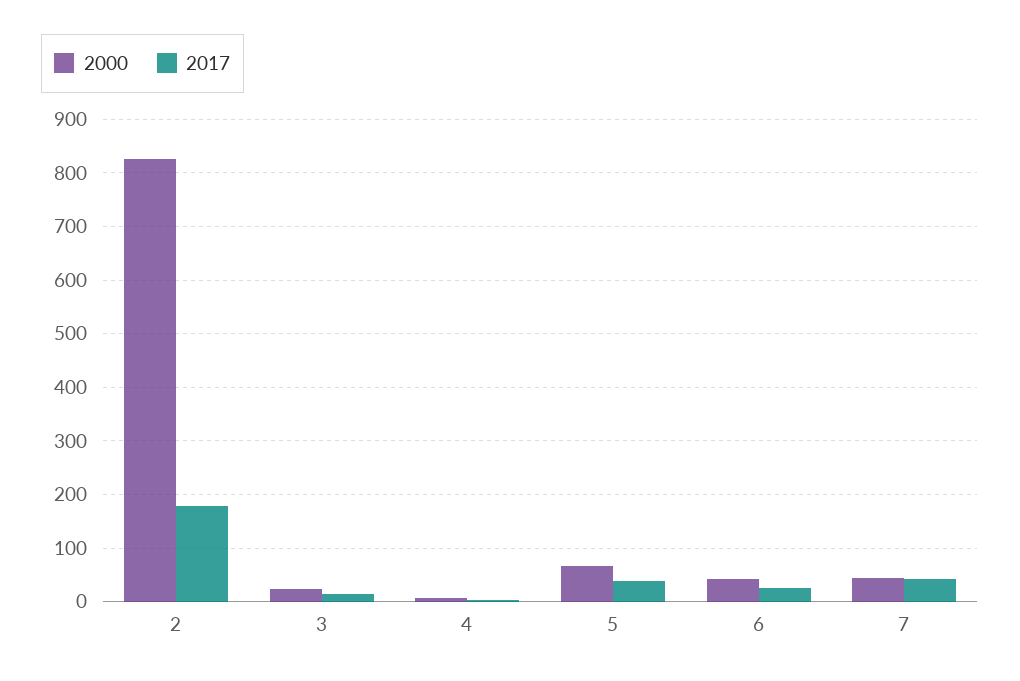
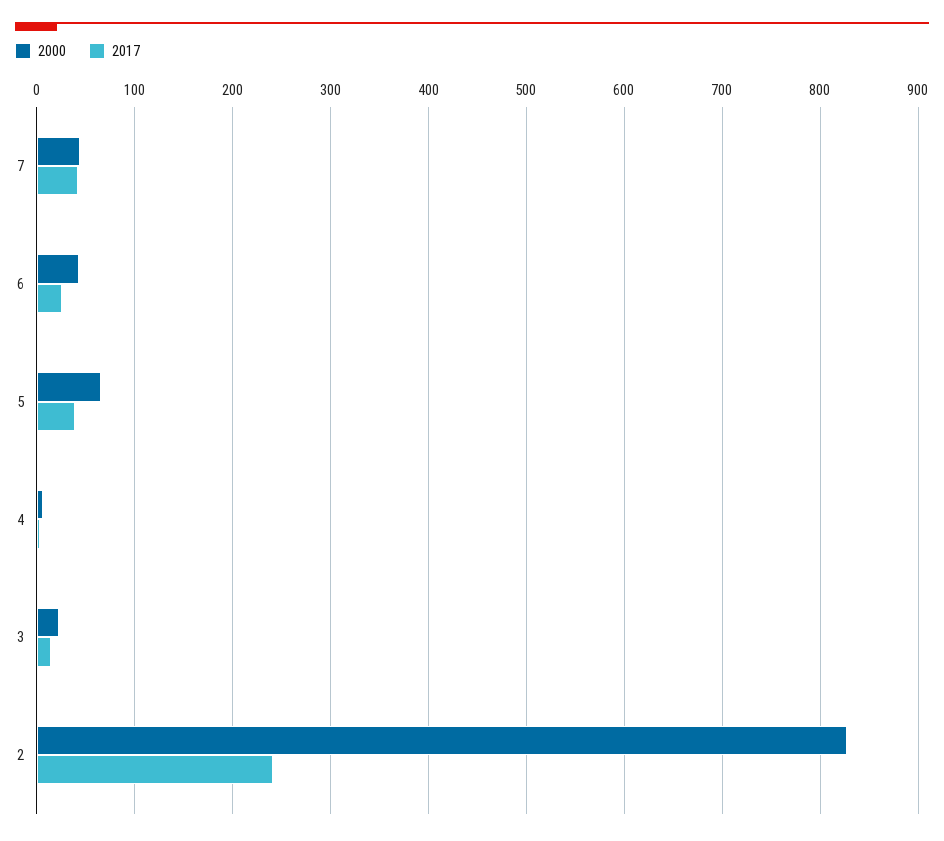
2017, 2: 180 -> 240

